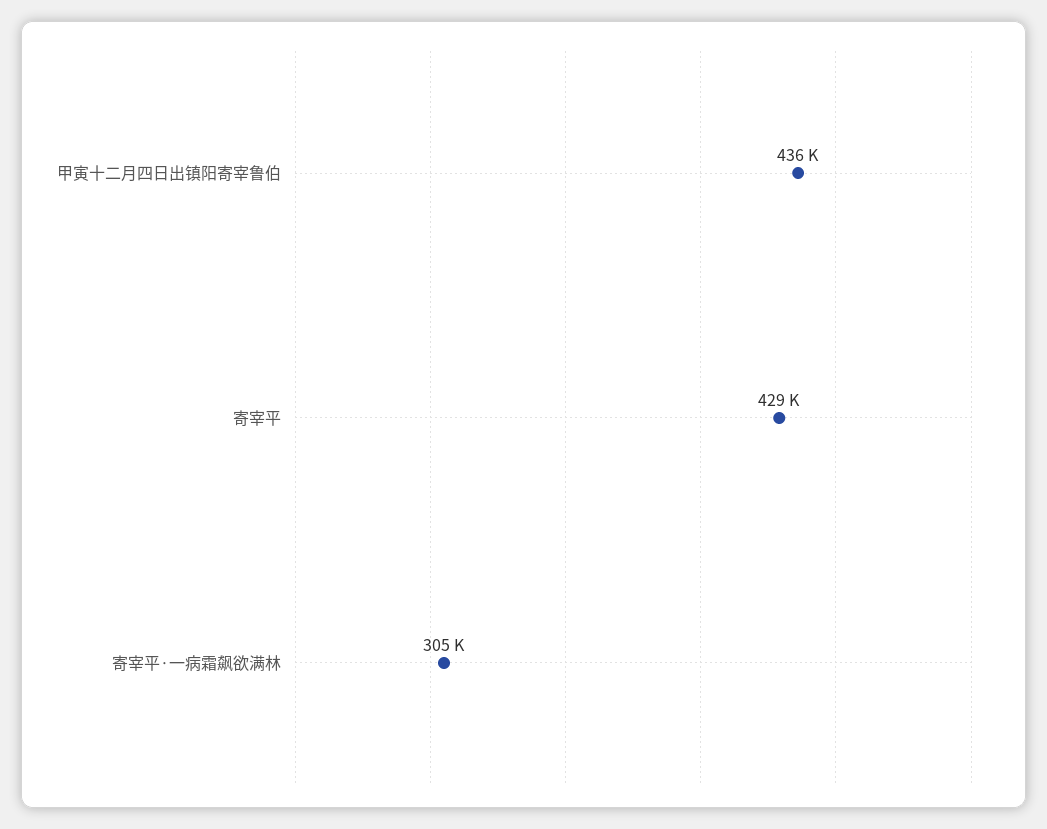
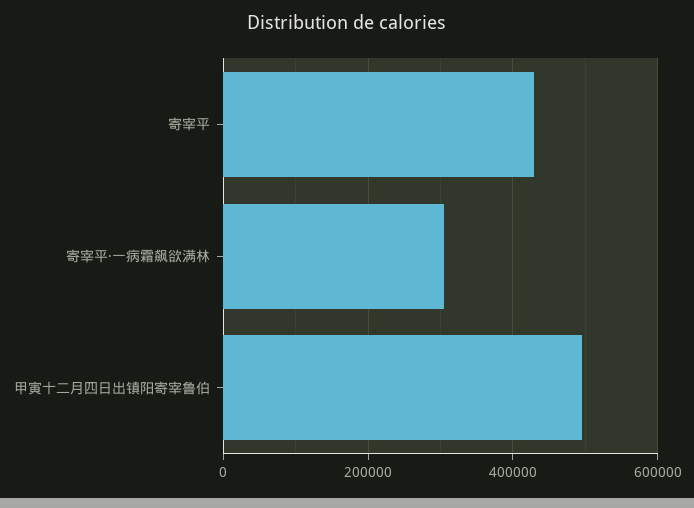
甲寅十二月四日出镇阳寄宰鲁伯: 436000 -> 500000

